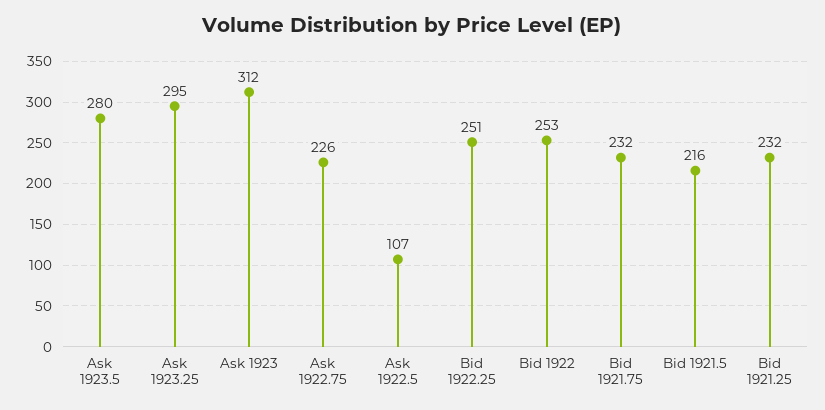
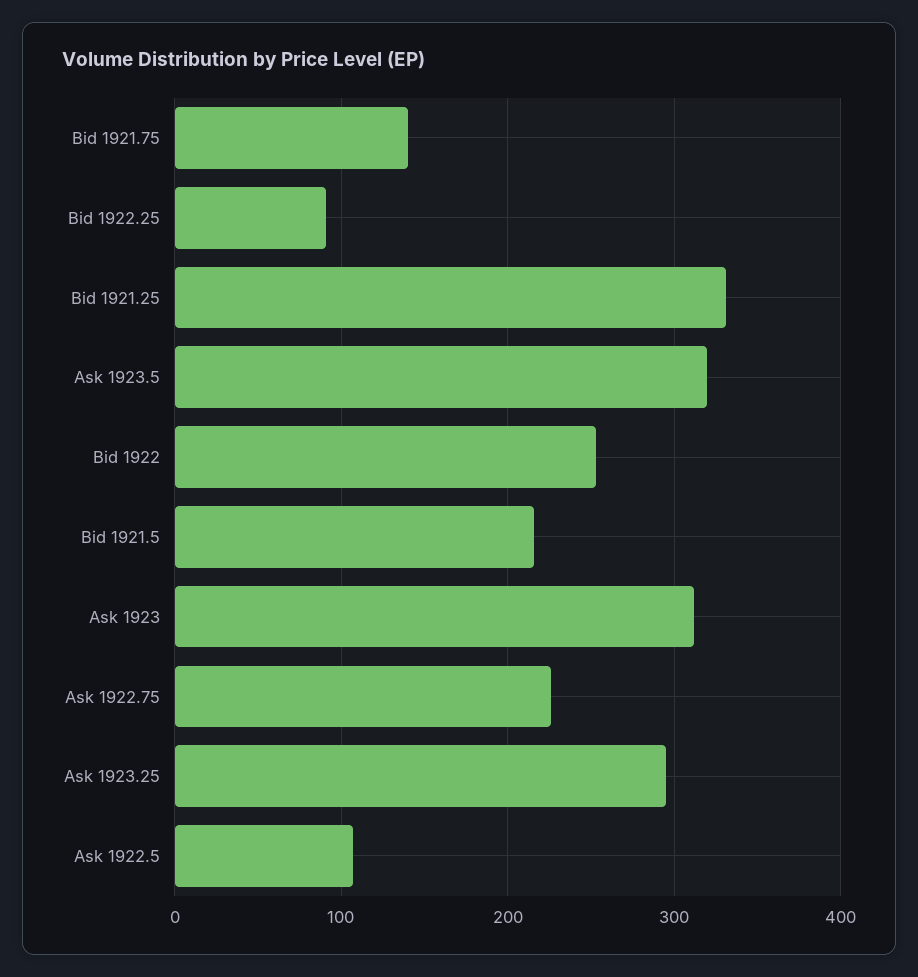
Ask 1923.5: 280 -> 320
Bid 1922.25: 251 -> 90
Bid 1921.75: 232 -> 140
Bid 1921.25: 232 -> 330

